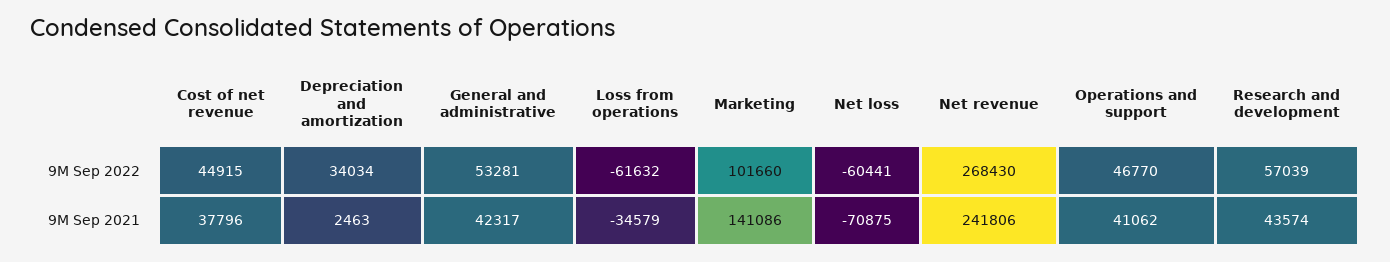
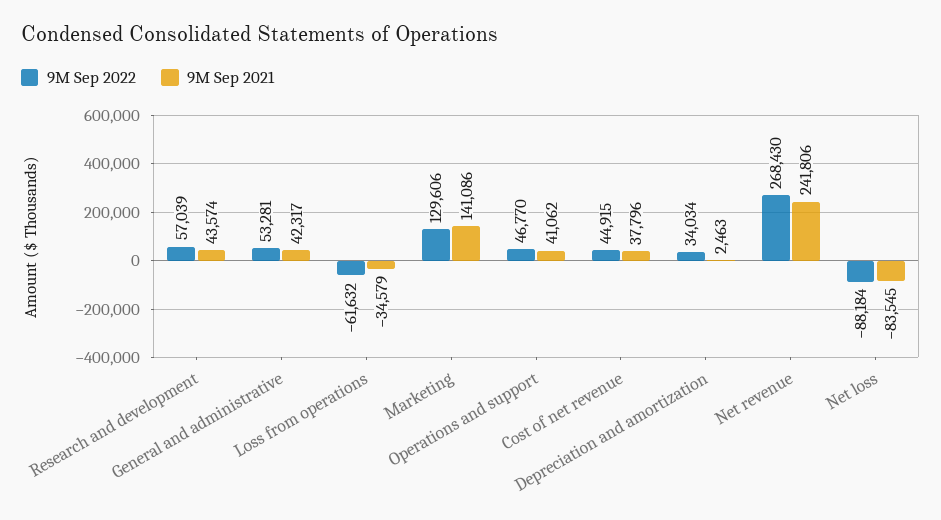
9M Sep 2022, Marketing: 101660 -> 129606
9M Sep 2022, Net loss: -60441 -> -88184
9M Sep 2021, Net loss: -70875 -> -83545

